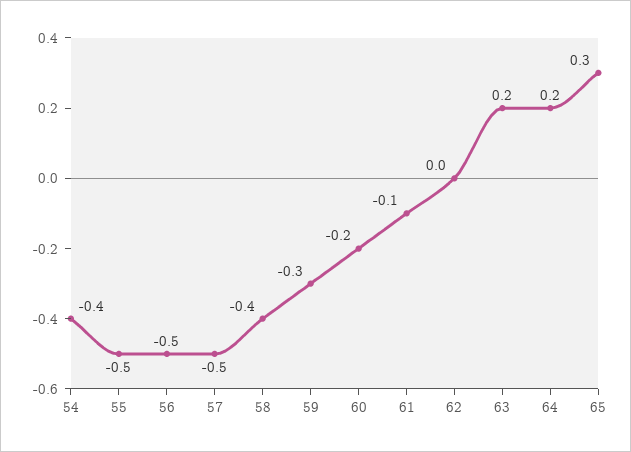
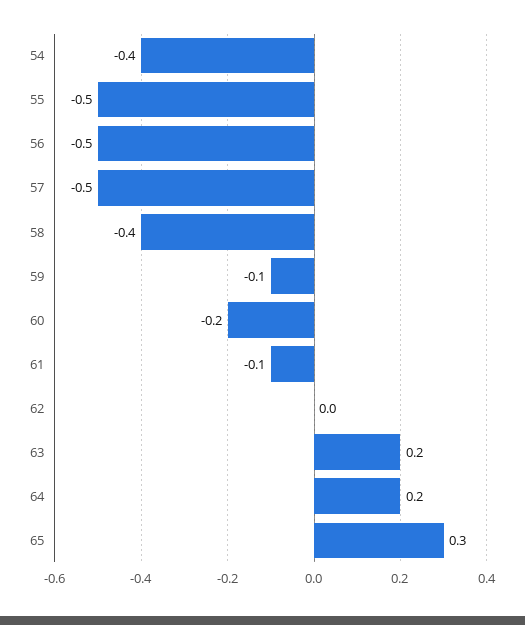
59: -0.3 -> -0.1

